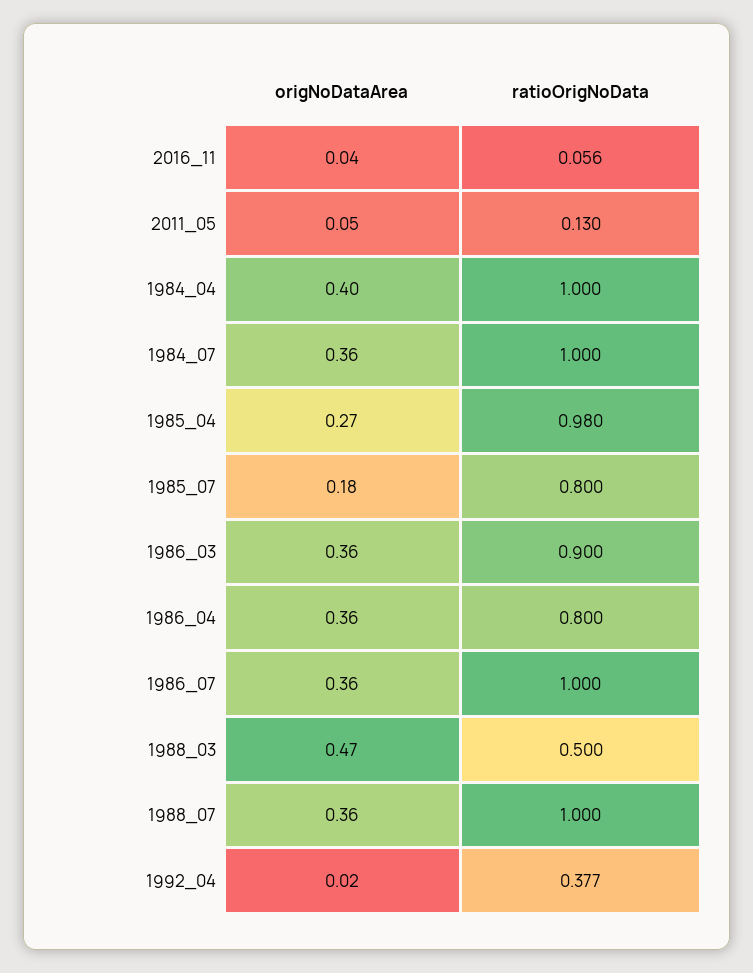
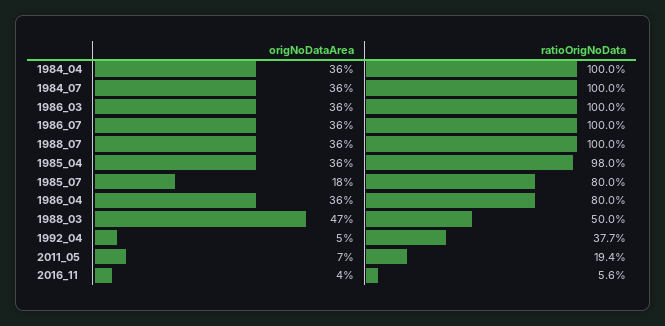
origNoDataArea, 2011_05: 0.05 -> 0.07
ratioOrigNoData, 2011_05: 0.13 -> 0.194
origNoDataArea, 1984_04: 0.4 -> 0.36
origNoDataArea, 1985_04: 0.27 -> 0.36
ratioOrigNoData, 1986_03: 0.9 -> 1
origNoDataArea, 1992_04: 0.02 -> 0.05

